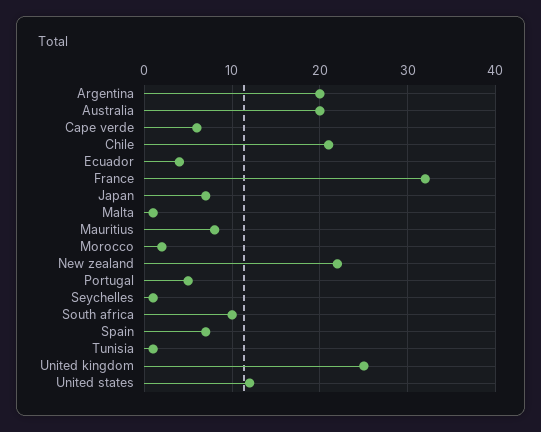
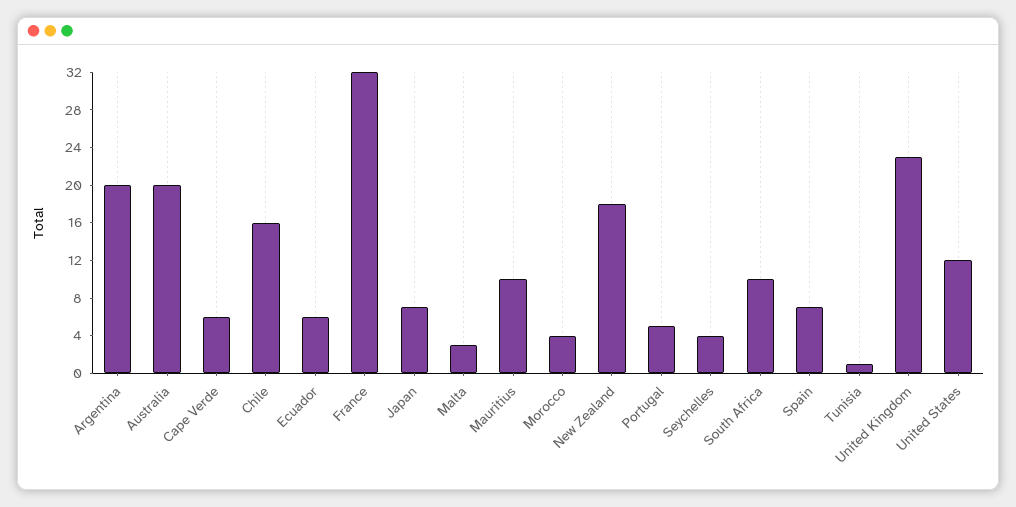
Chile: 21 -> 16
Ecuador: 4 -> 6
Malta: 1 -> 3
Mauritius: 8 -> 10
Morocco: 2 -> 4
New zealand: 22 -> 18
Seychelles: 1 -> 4
United kingdom: 25 -> 23

